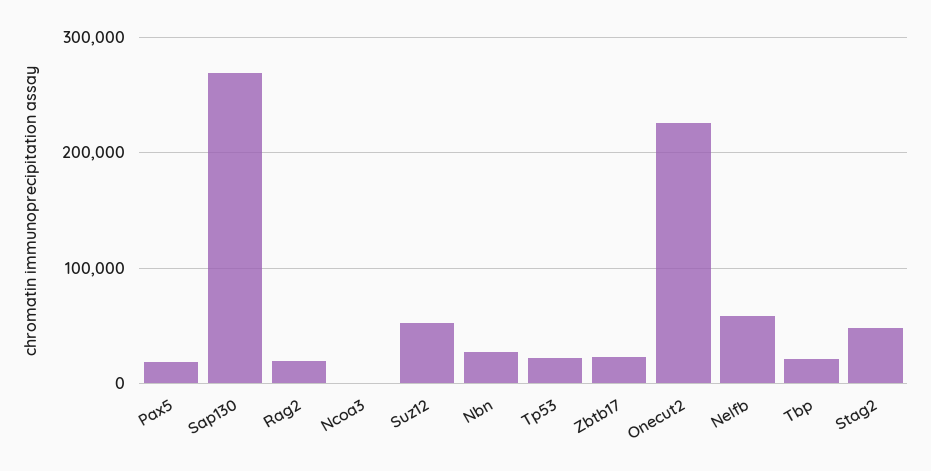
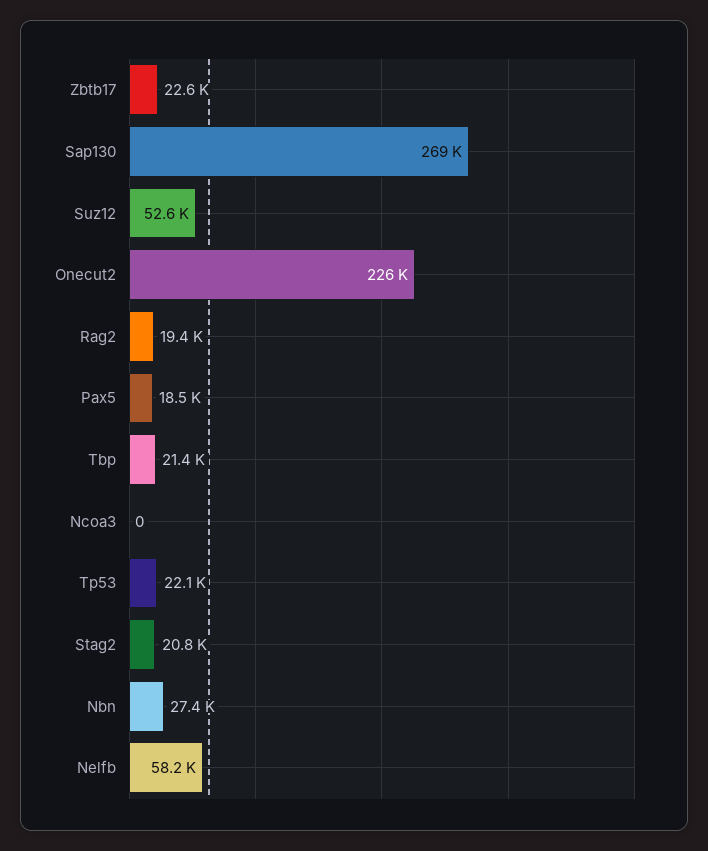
Stag2: 50000 -> 20800

